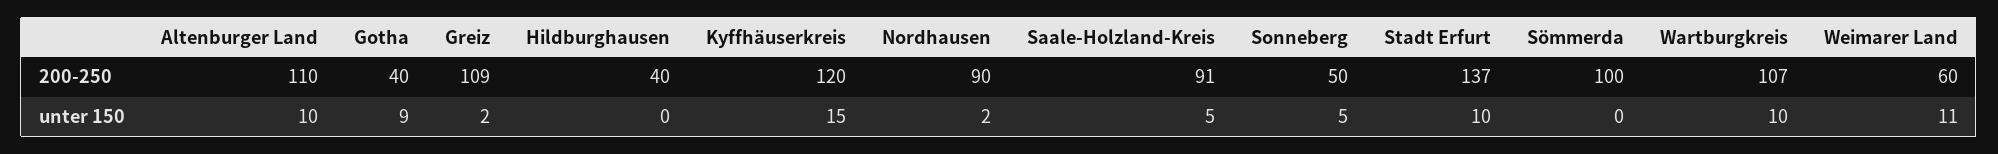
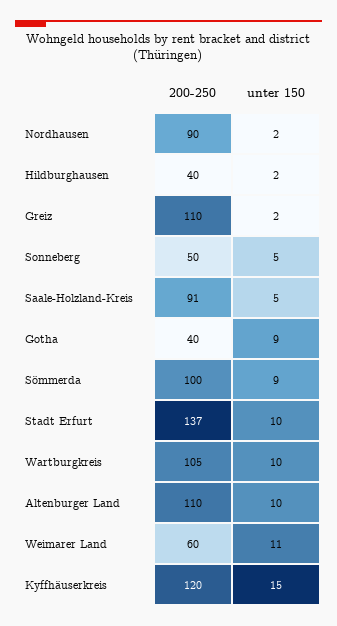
Greiz, 200-250: 109 -> 110
Wartburgkreis, 200-250: 107 -> 105
Hildburghausen, unter 150: 0 -> 2
Sömmerda, unter 150: 0 -> 9

